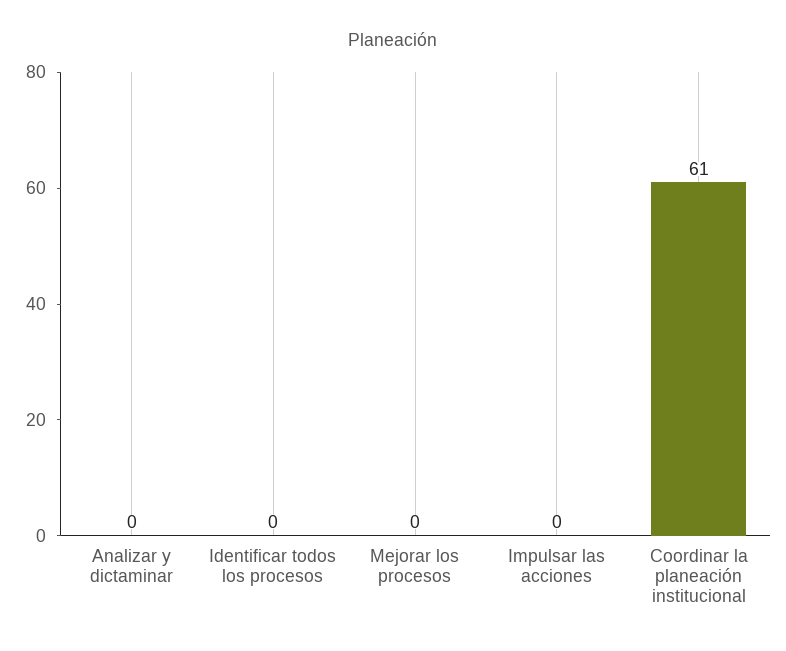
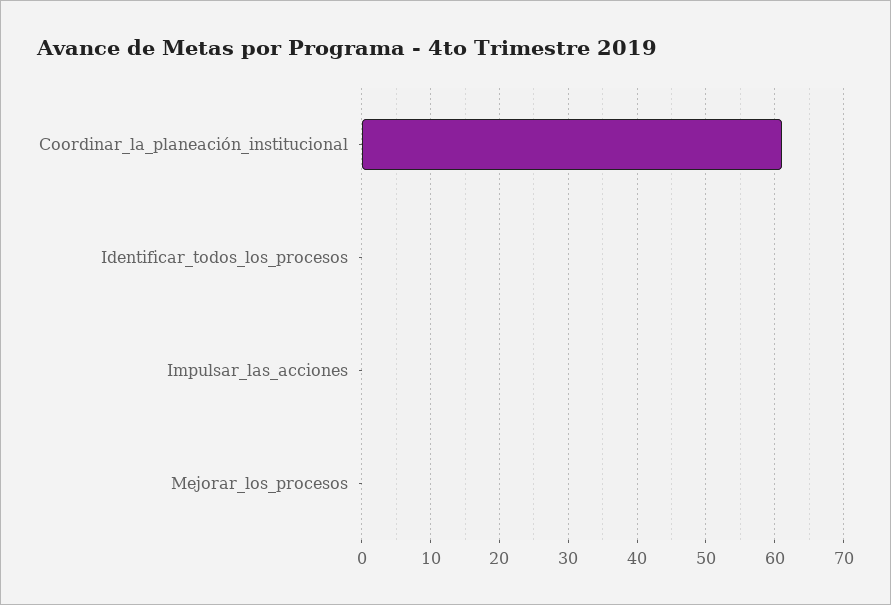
Analizar y dictaminar: 0 -> none

